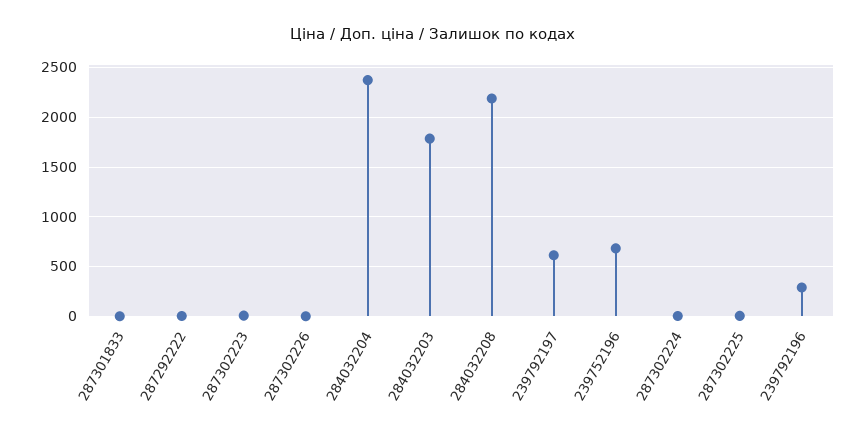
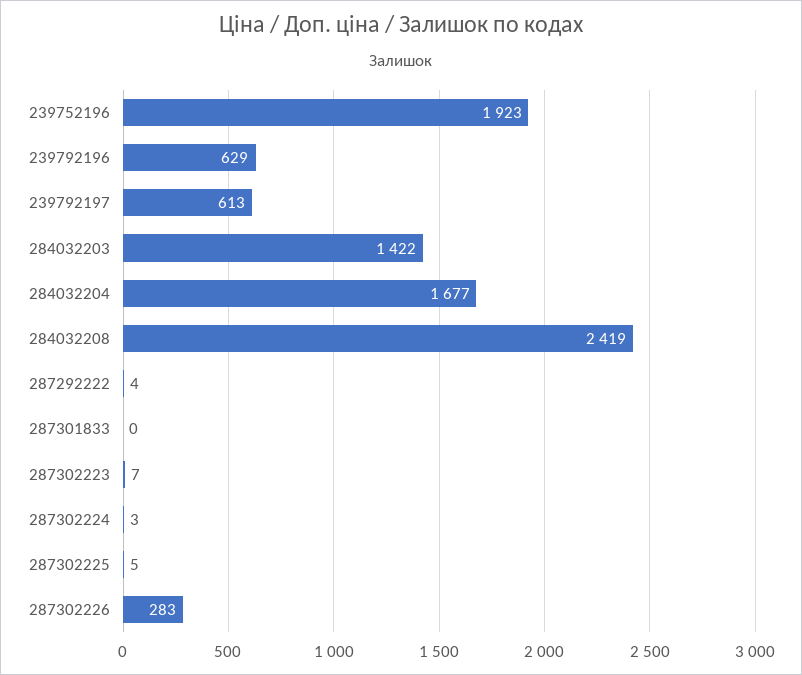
287302226: 0 -> 283
284032204: 2400 -> 1677
284032203: 1800 -> 1422
284032208: 2200 -> 2419
239752196: 700 -> 1923
239792196: 300 -> 629

